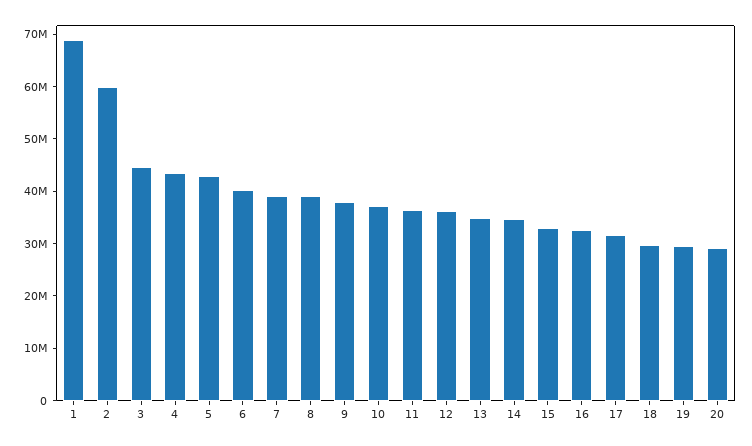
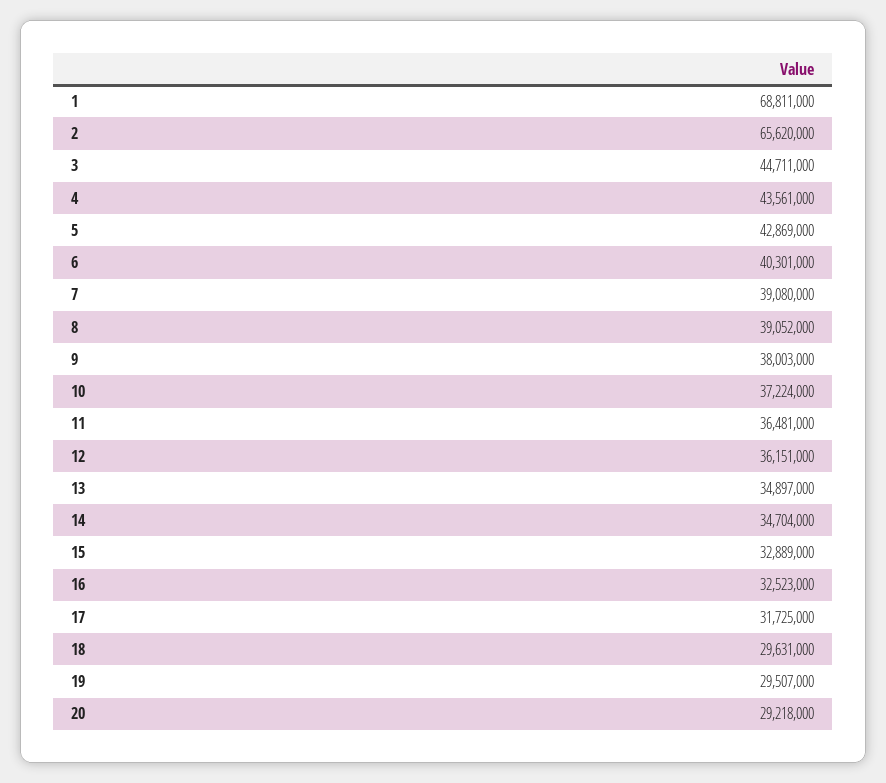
2: 60000000 -> 65620000

